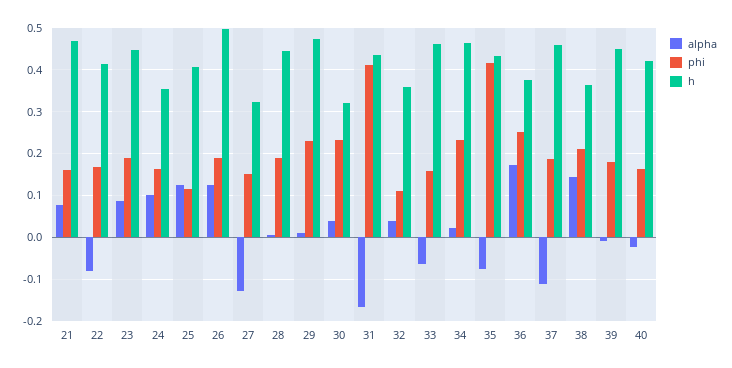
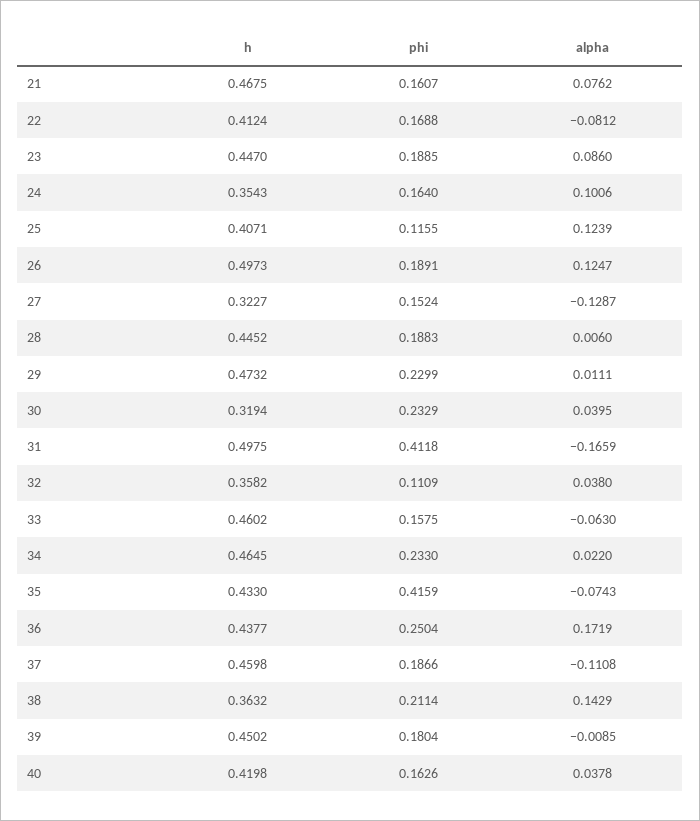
h, 31: 0.44 -> 0.4975
h, 36: 0.38 -> 0.4377
alpha, 40: -0.02 -> 0.0378

